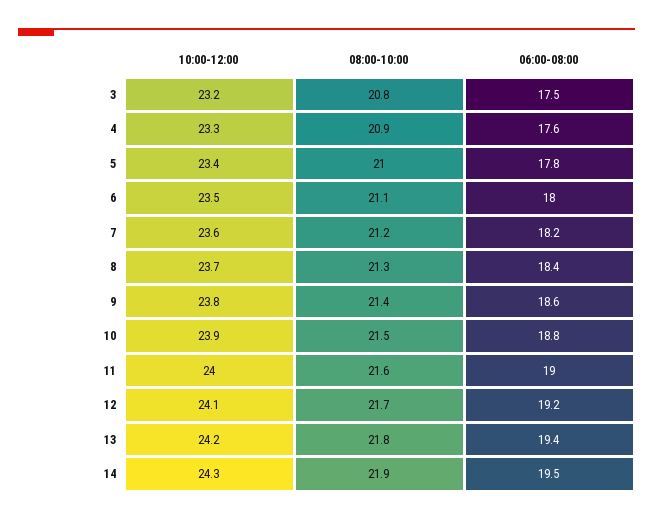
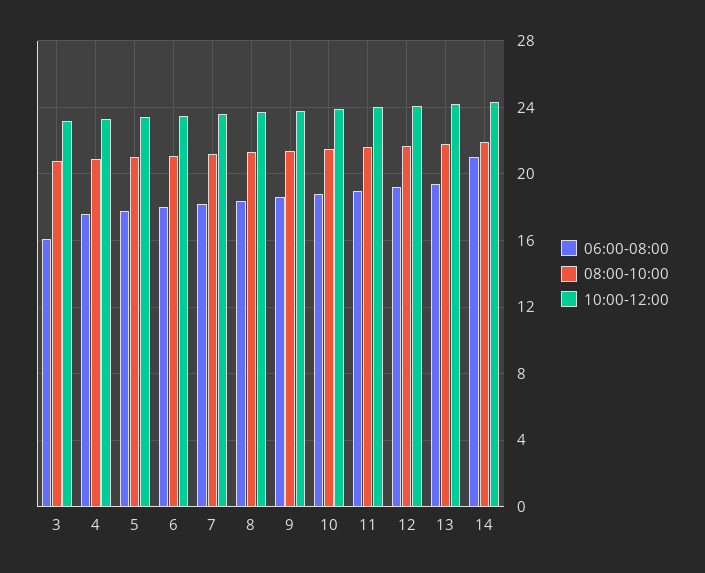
06:00-08:00, 3: 17.5 -> 16
06:00-08:00, 14: 19.5 -> 21

